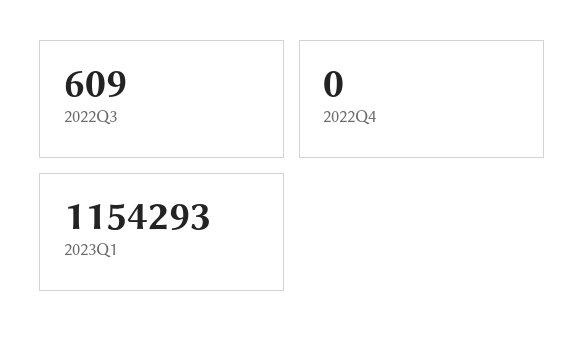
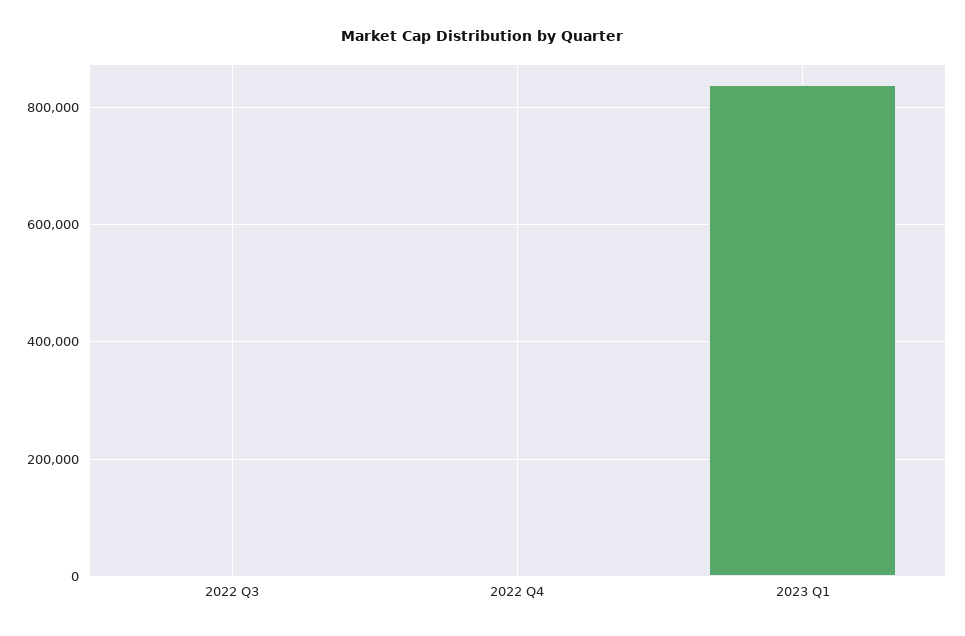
2023Q1: 1154293 -> 840000

